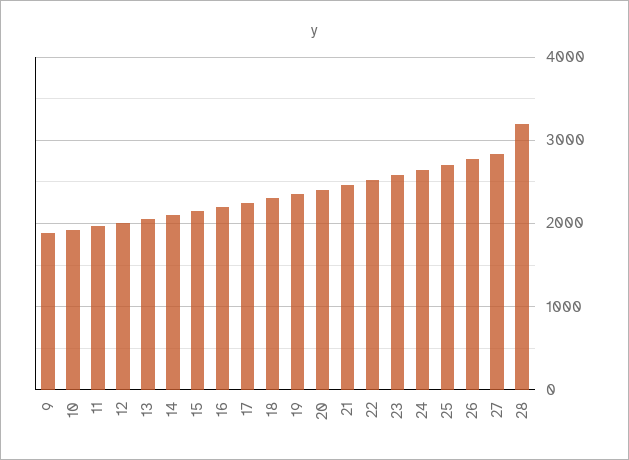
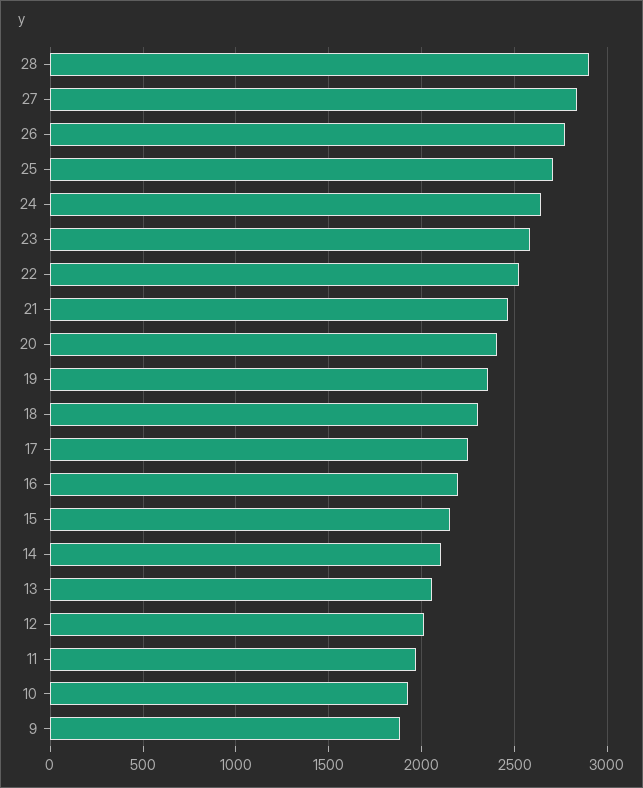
28: 3200 -> 2900

